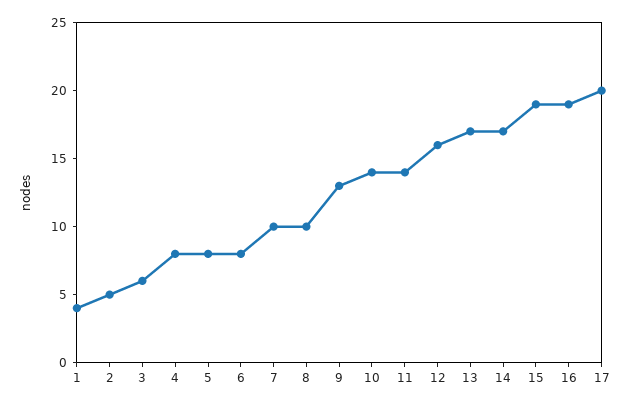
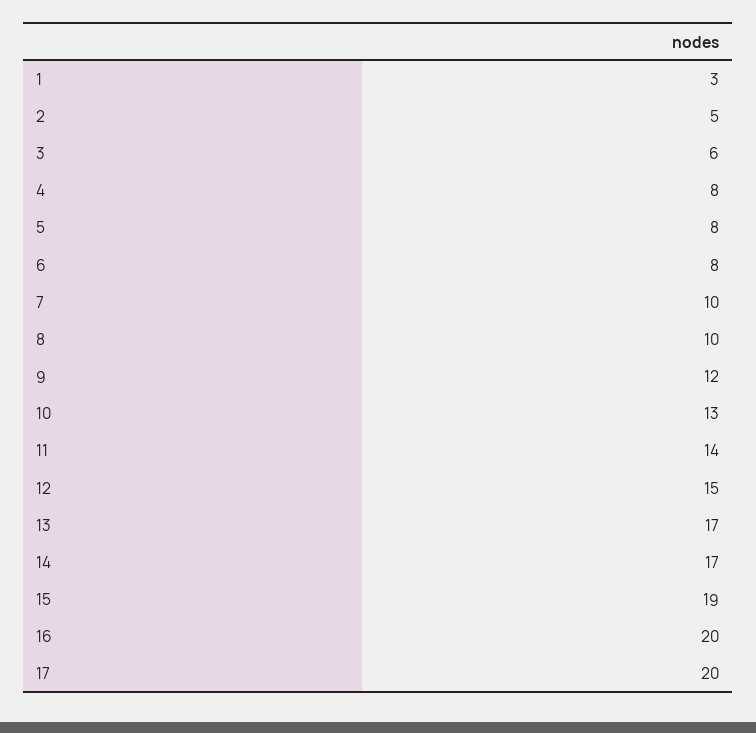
1: 4 -> 3
9: 13 -> 12
10: 14 -> 13
12: 16 -> 15
16: 19 -> 20

